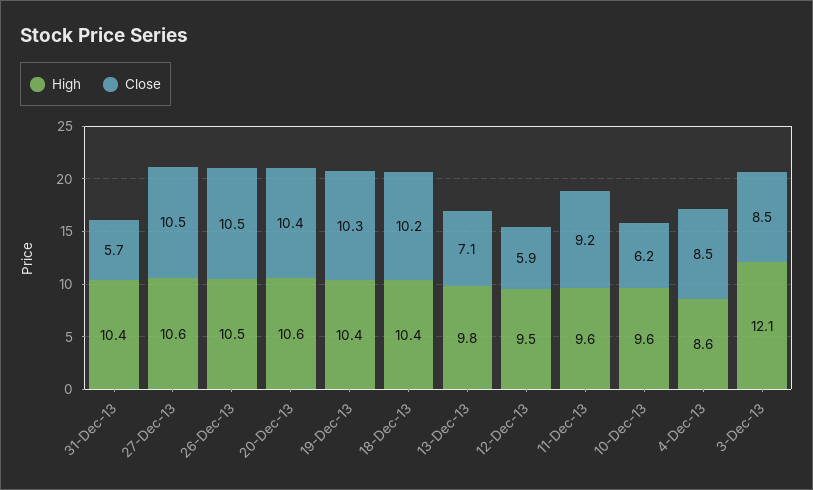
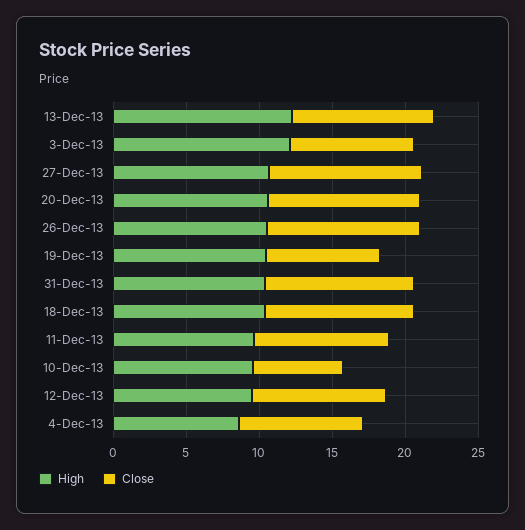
Close, 31-Dec-13: 5.7 -> 10
Close, 19-Dec-13: 10.3 -> 8
High, 13-Dec-13: 9.8 -> 12
Close, 13-Dec-13: 7.1 -> 10
Close, 12-Dec-13: 5.9 -> 9

